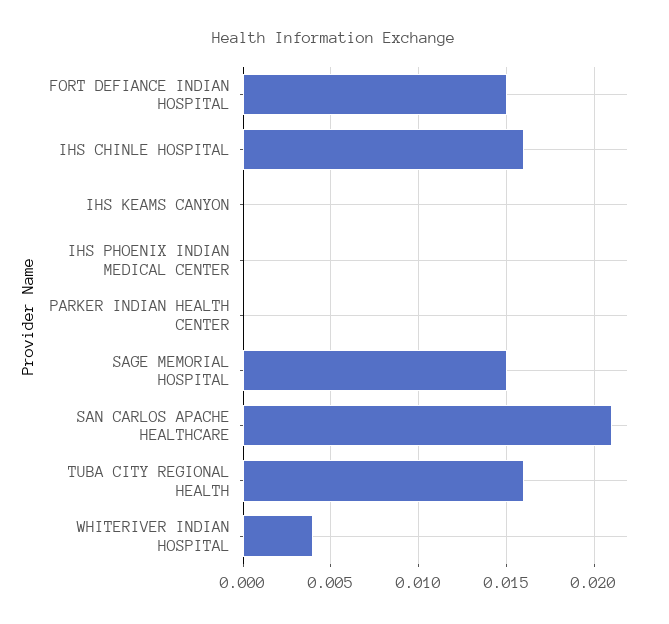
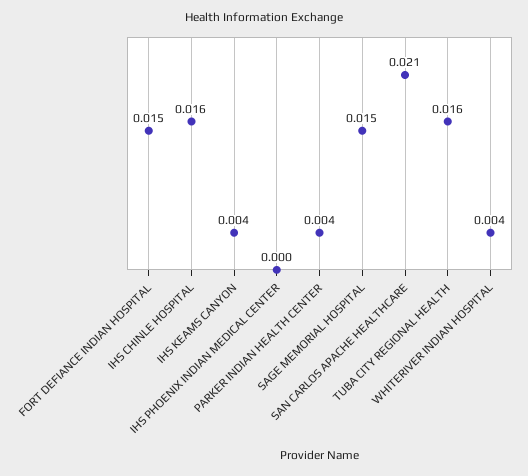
IHS KEAMS CANYON: 0 -> 0.004
PARKER INDIAN HEALTH CENTER: 0 -> 0.004

